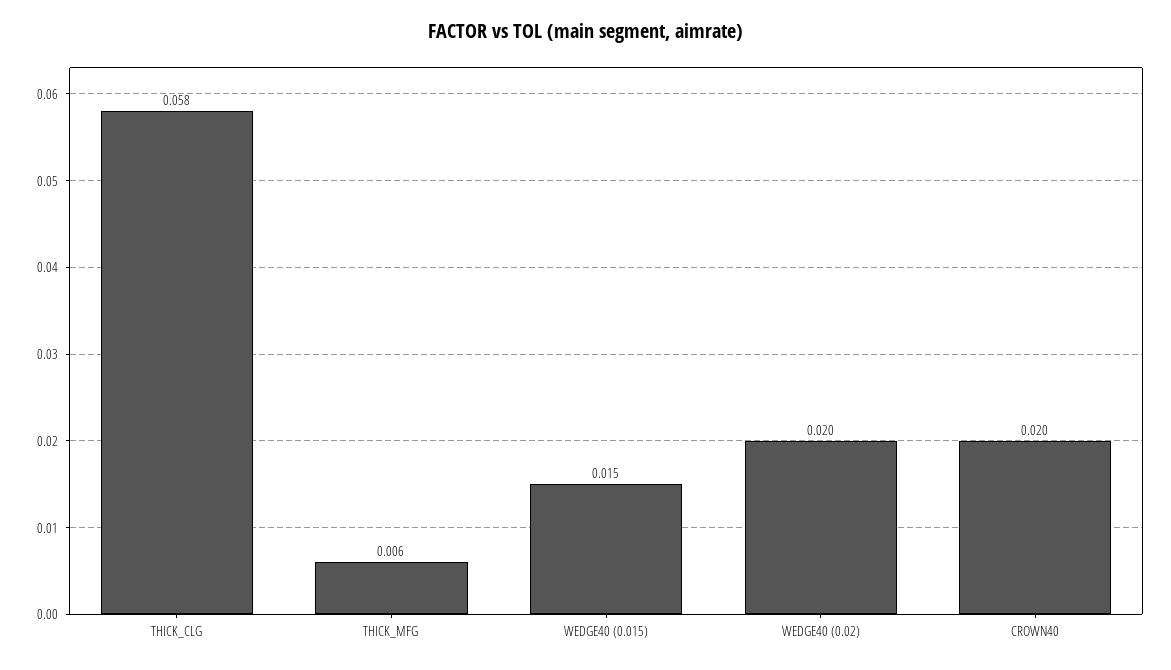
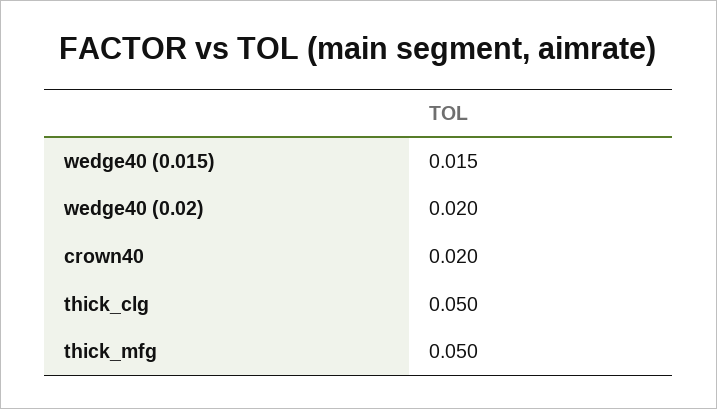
THICK_CLG: 0.058 -> 0.05
THICK_MFG: 0.006 -> 0.05

